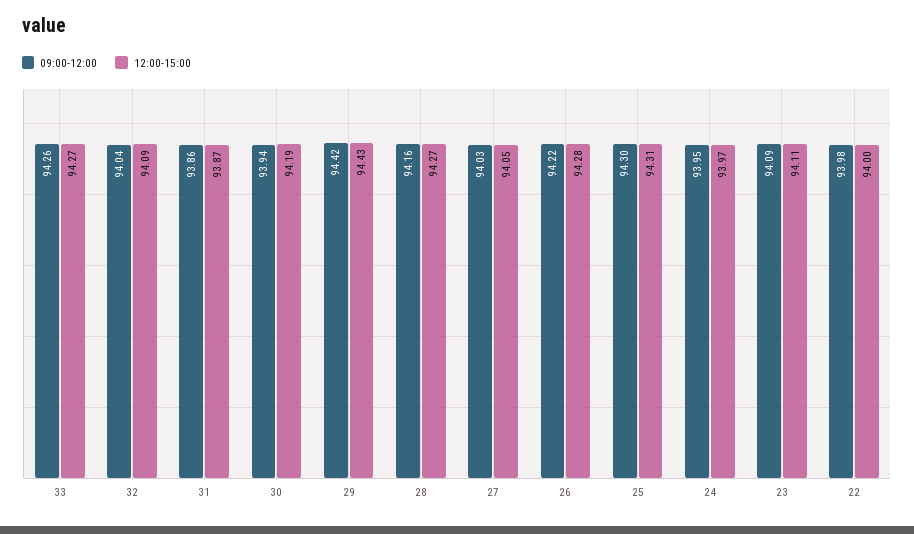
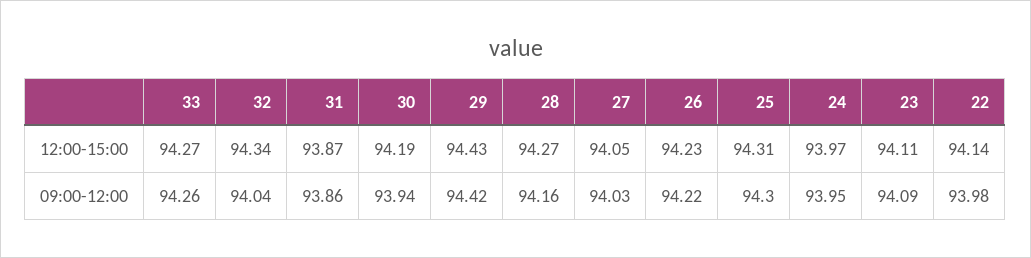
12:00-15:00, 32: 94.09 -> 94.34
12:00-15:00, 26: 94.28 -> 94.23
12:00-15:00, 22: 94 -> 94.14

